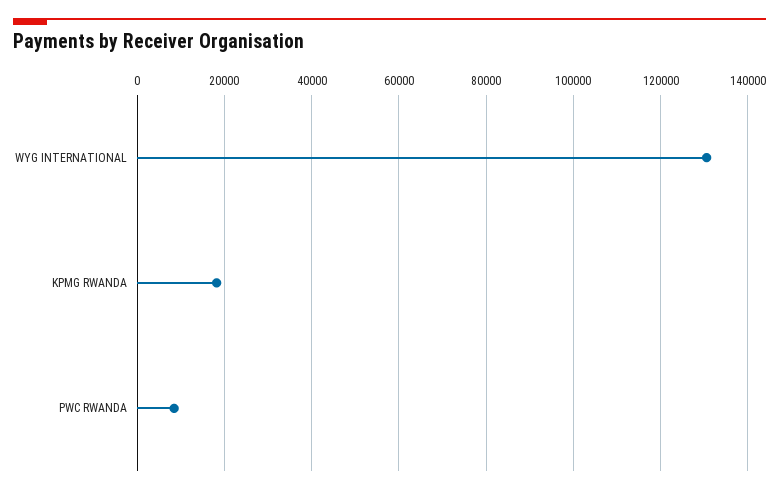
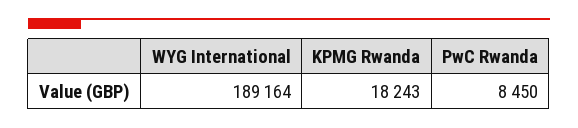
WYG INTERNATIONAL: 130000 -> 189164

